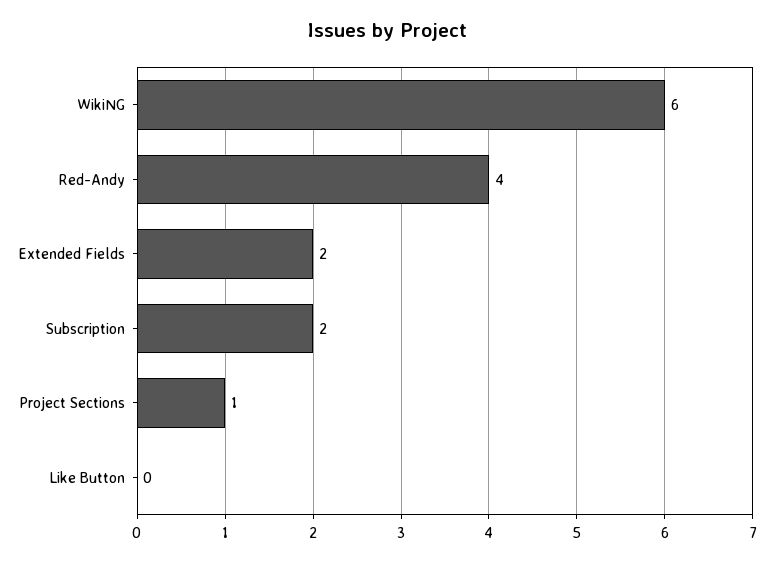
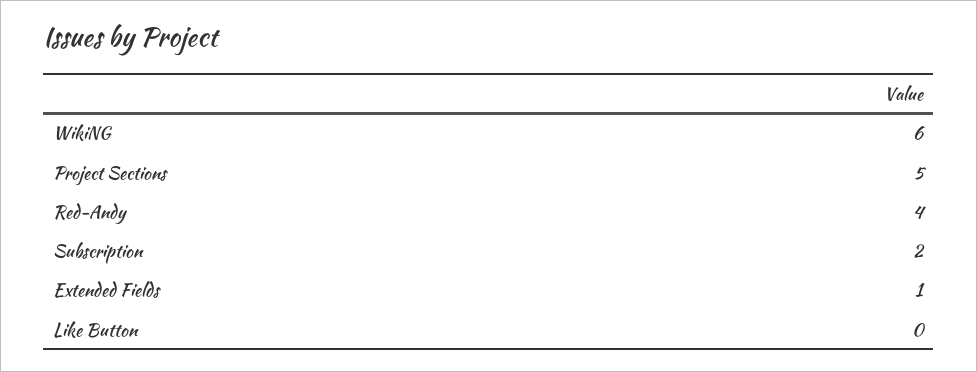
Extended Fields: 2 -> 1
Project Sections: 1 -> 5

